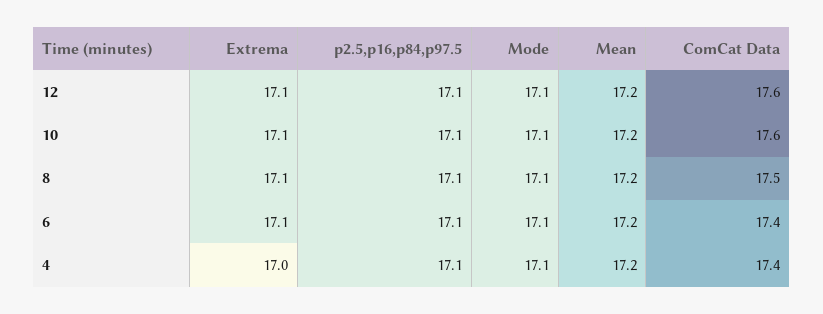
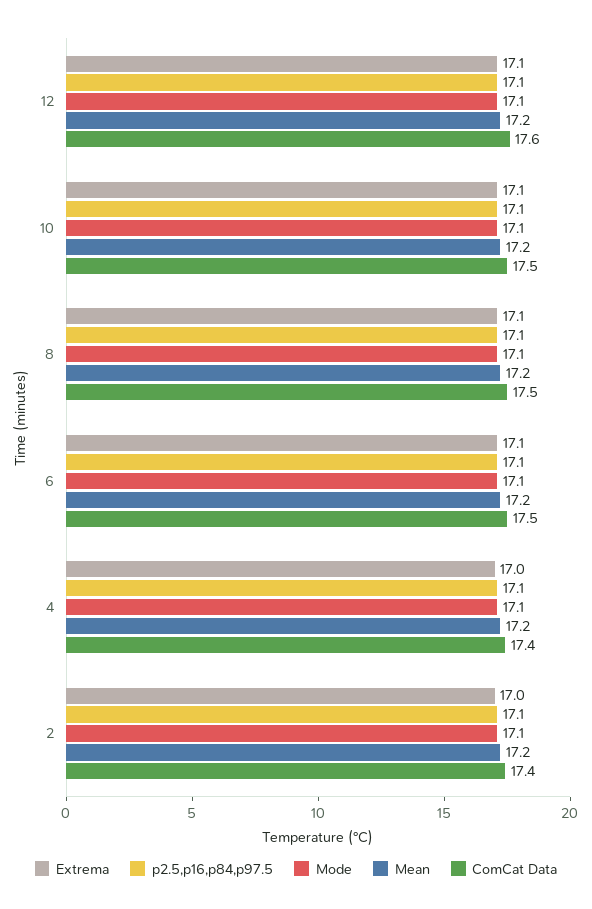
ComCat Data, 10: 17.6 -> 17.5
ComCat Data, 6: 17.4 -> 17.5
Extrema, 2: none -> 17
p2.5,p16,p84,p97.5, 2: none -> 17.1
Mode, 2: none -> 17.1
Mean, 2: none -> 17.2
ComCat Data, 2: none -> 17.4

